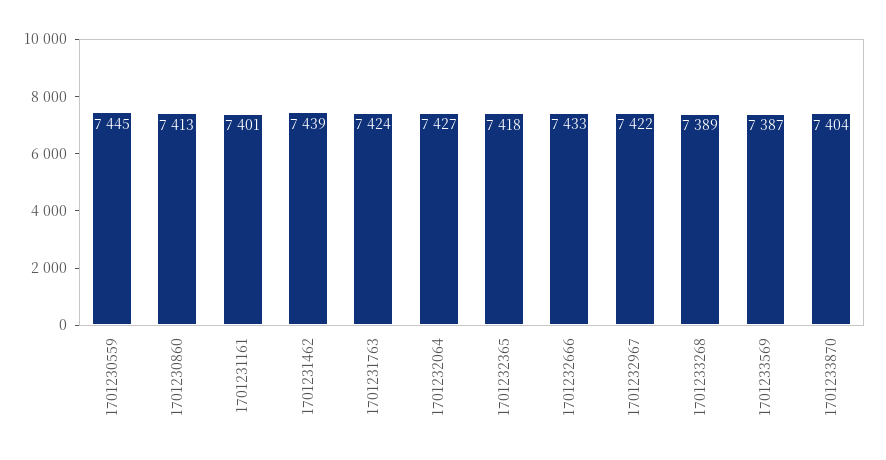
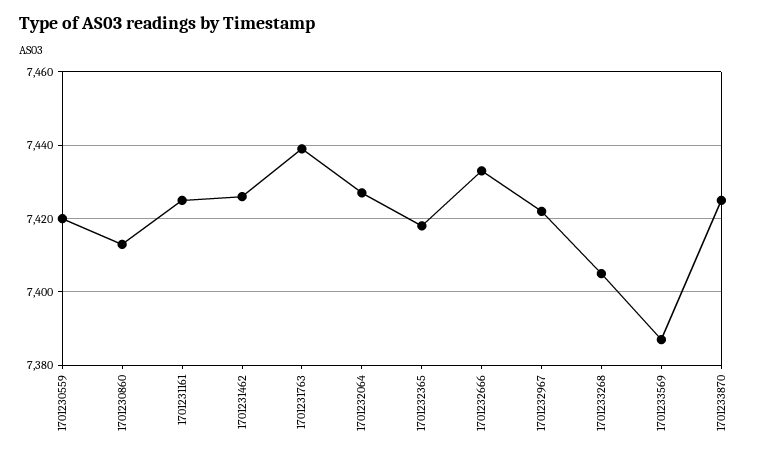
1701230559: 7445 -> 7420
1701231161: 7401 -> 7425
1701231462: 7439 -> 7425
1701231763: 7424 -> 7440
1701233268: 7389 -> 7405
1701233870: 7404 -> 7425

